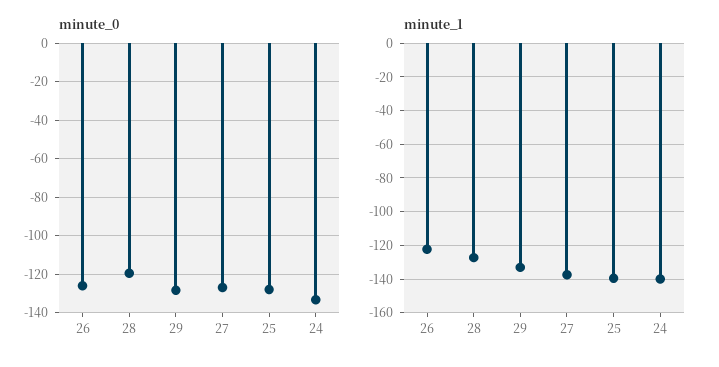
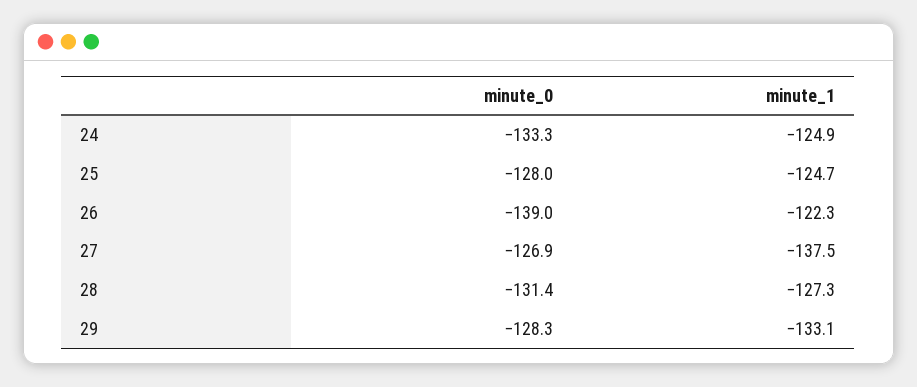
minute_0, 26: -125 -> -139
minute_0, 28: -120 -> -131.4
minute_1, 25: -140 -> -124.7
minute_1, 24: -140 -> -124.9

